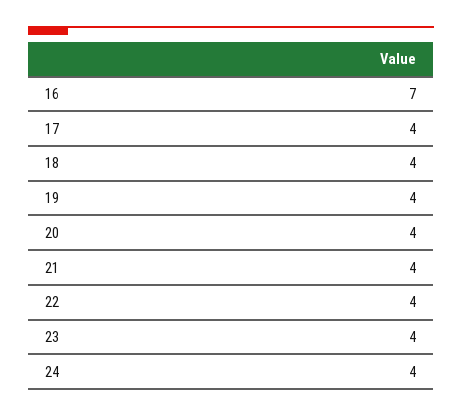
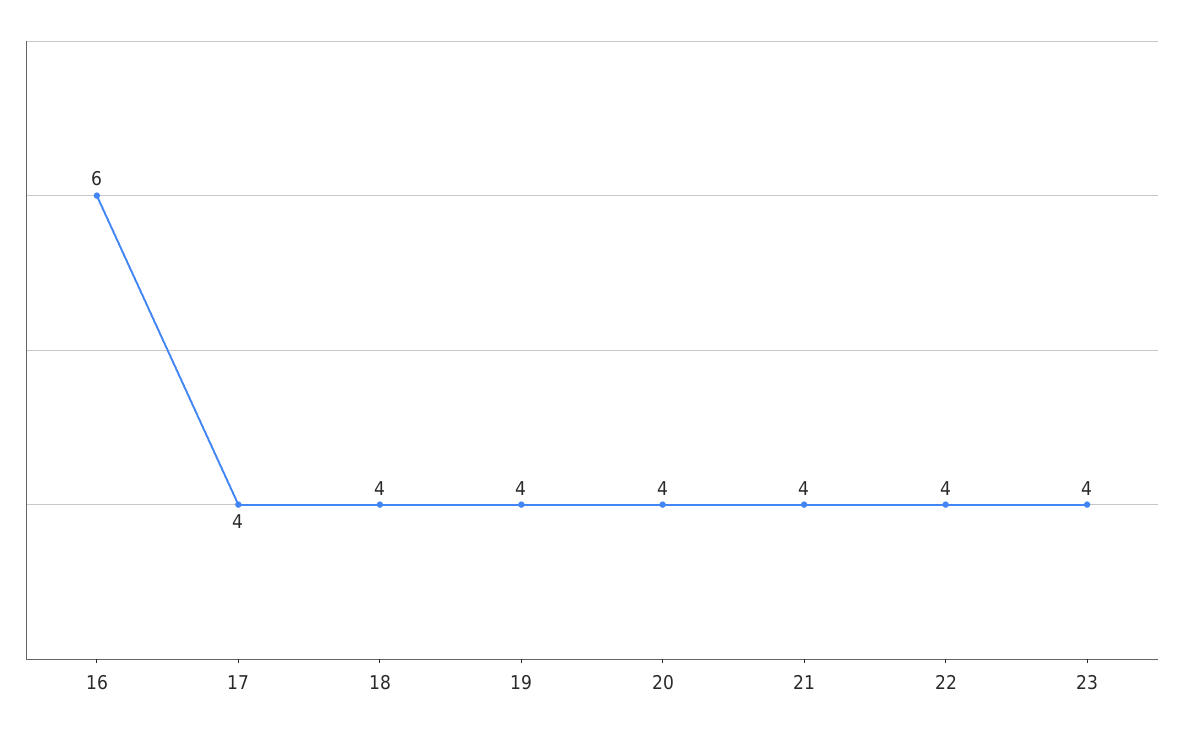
16: 7 -> 6
24: 4 -> none

